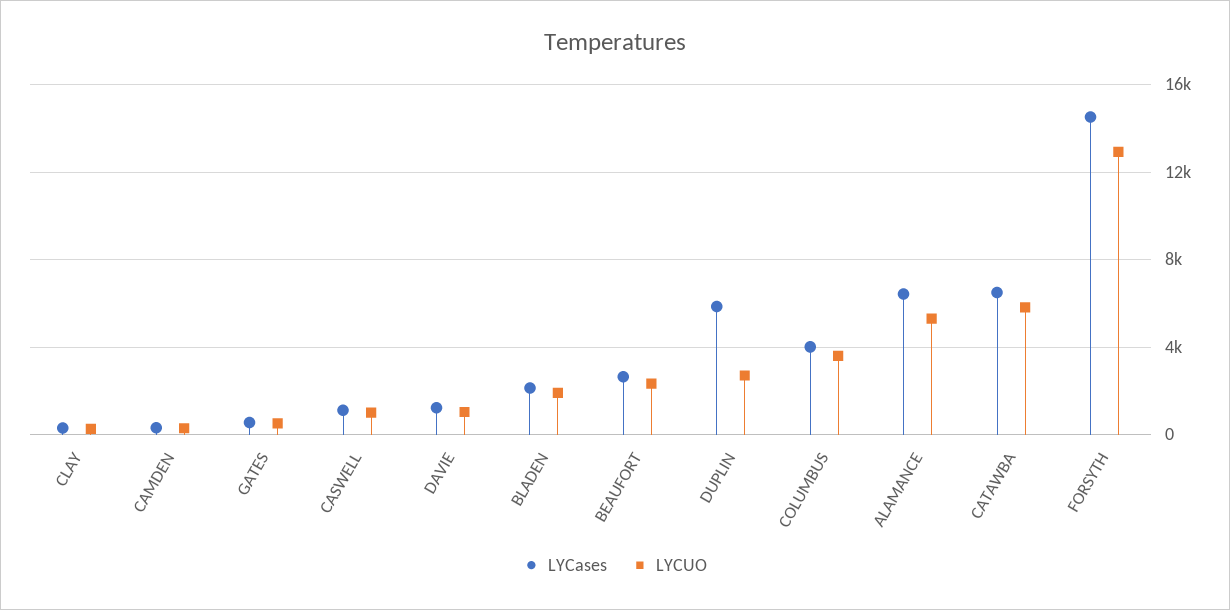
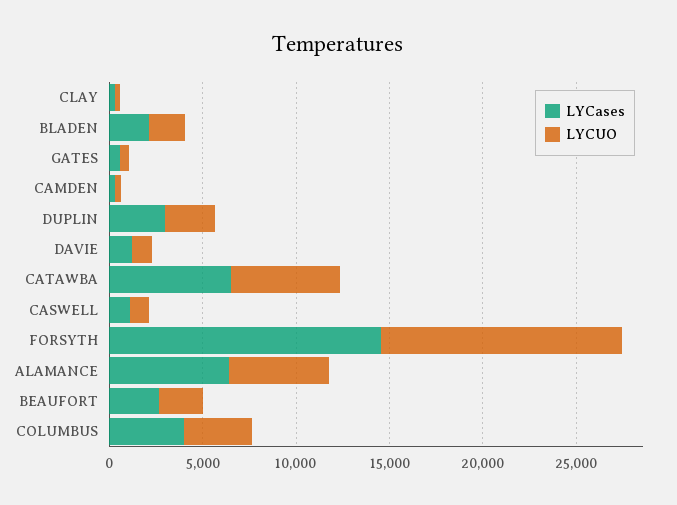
LYCases, DUPLIN: 6000 -> 3000

